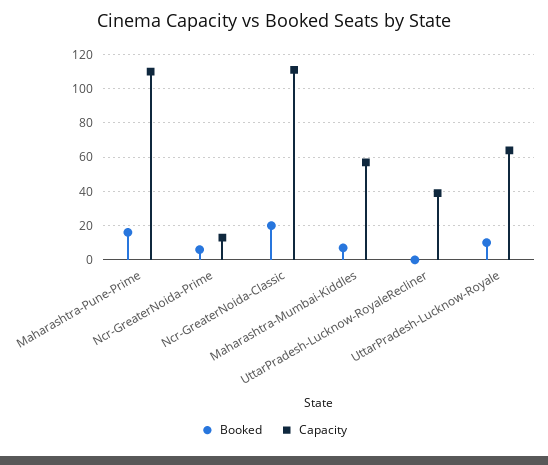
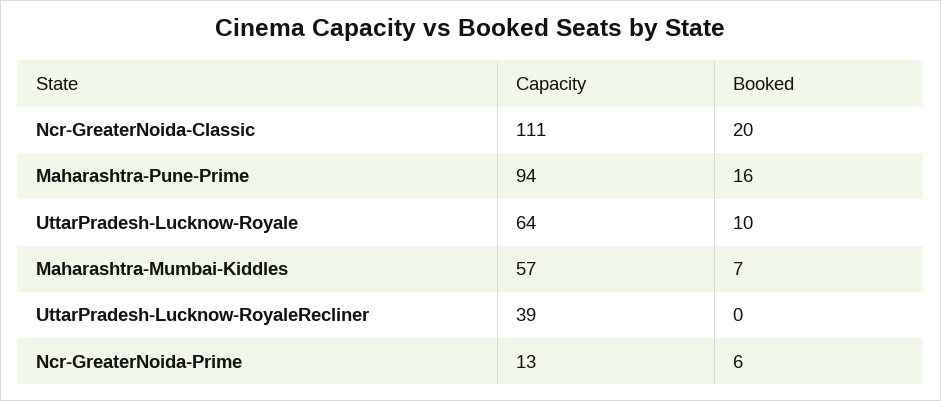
Capacity, Maharashtra-Pune-Prime: 110 -> 94

